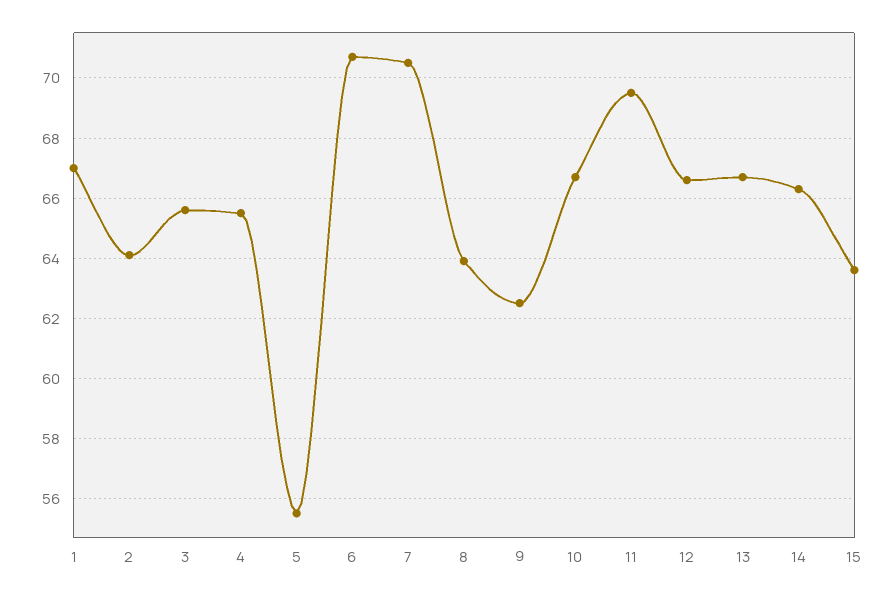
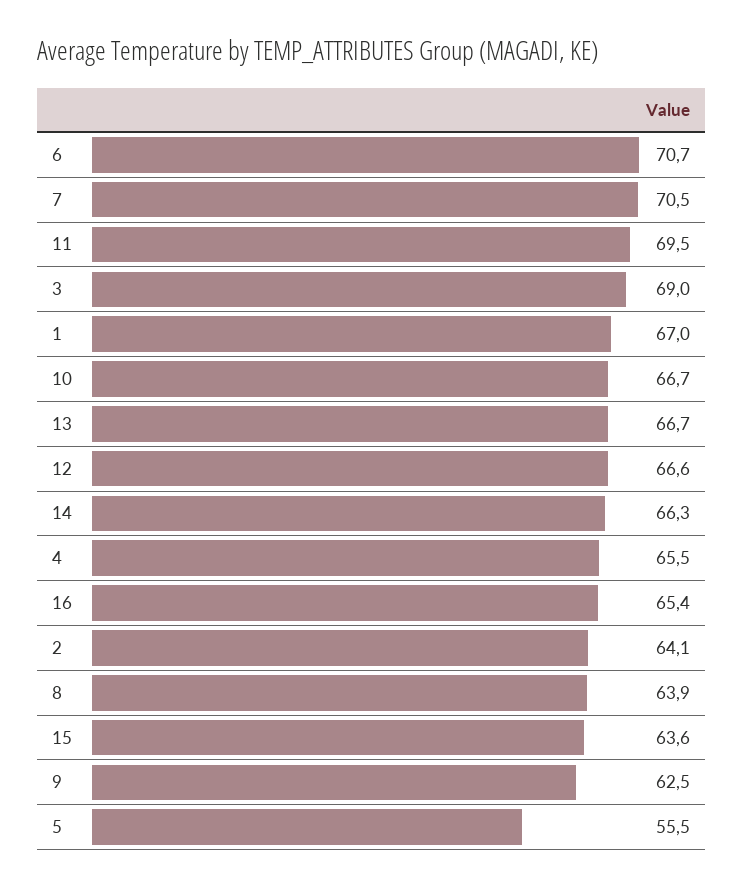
3: 65.5 -> 69
16: none -> 65.4

